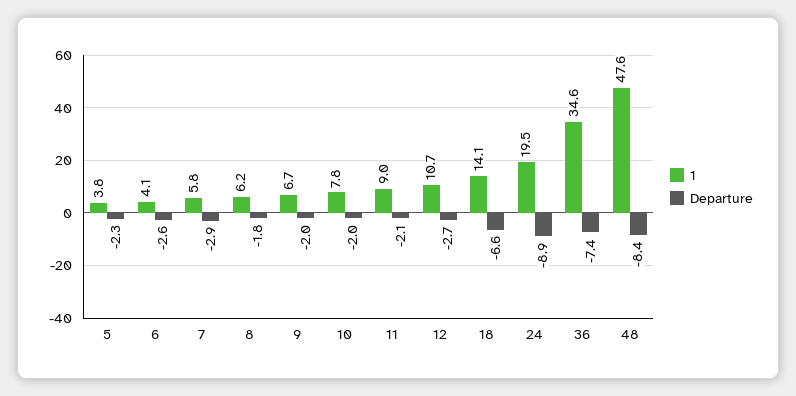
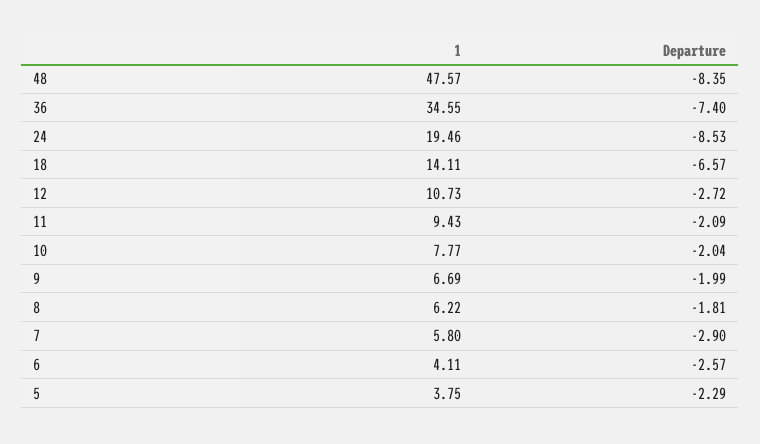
1, 11: 9 -> 9.43
Departure, 24: -8.9 -> -8.53

